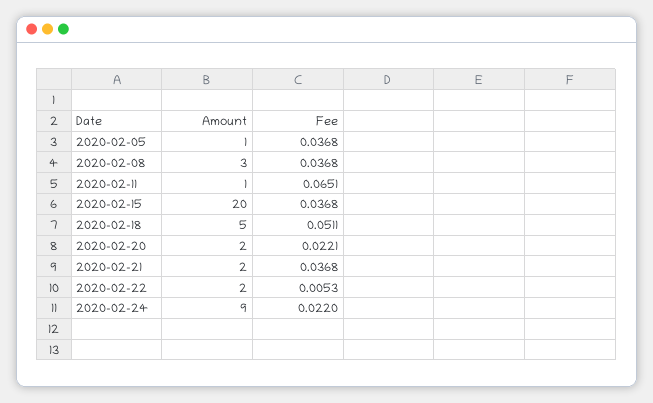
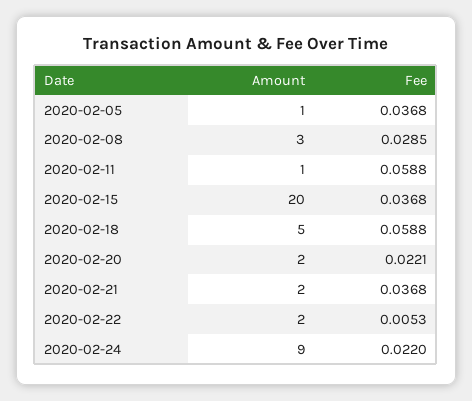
Fee, 2020-02-08: 0.0368 -> 0.0285
Fee, 2020-02-11: 0.0651 -> 0.0588
Fee, 2020-02-18: 0.0511 -> 0.0588

